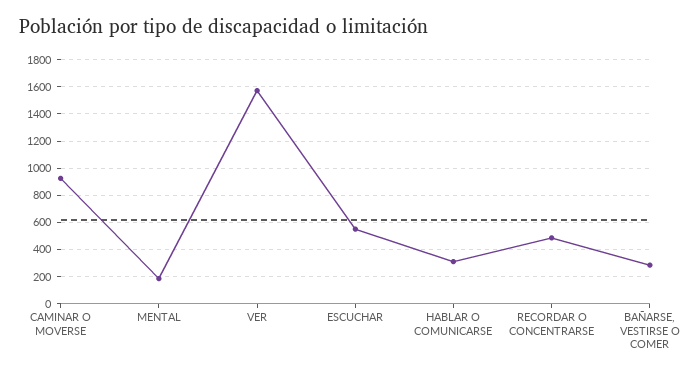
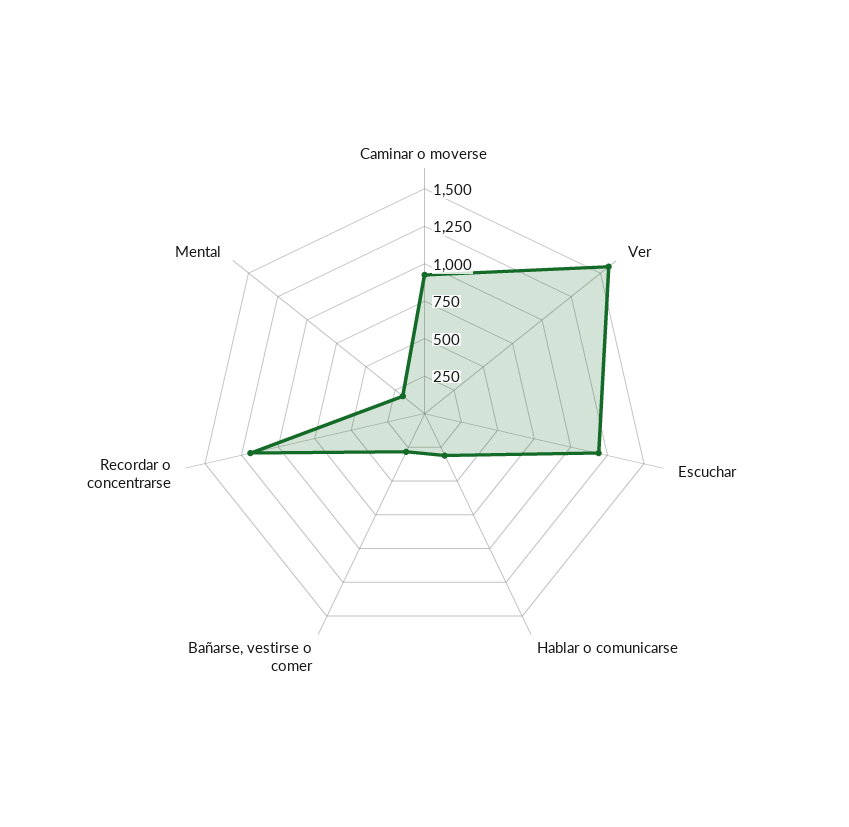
ESCUCHAR: 550 -> 1250
RECORDAR O CONCENTRARSE: 500 -> 1250

